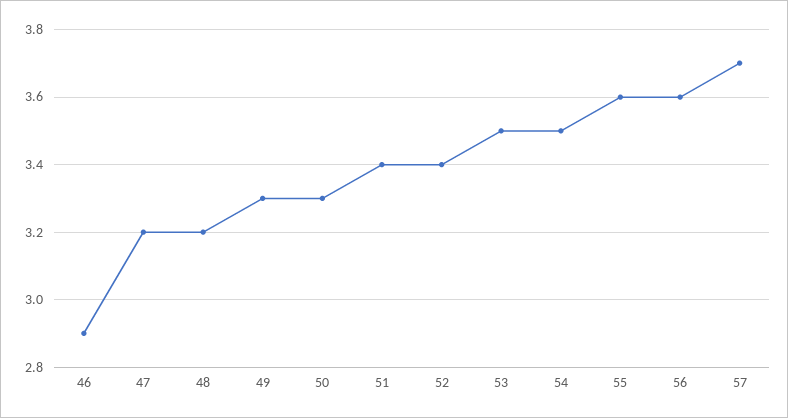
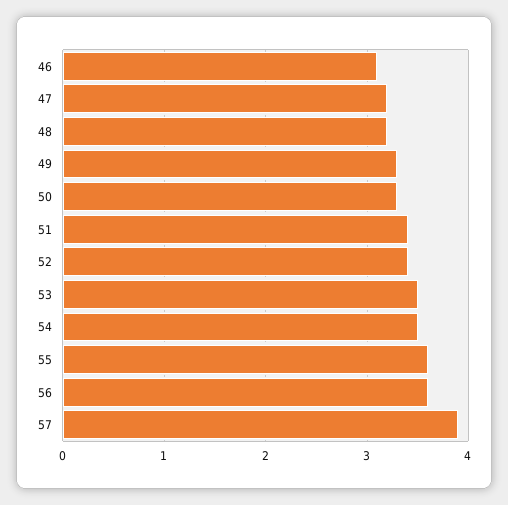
46: 2.9 -> 3.1
57: 3.7 -> 3.9

